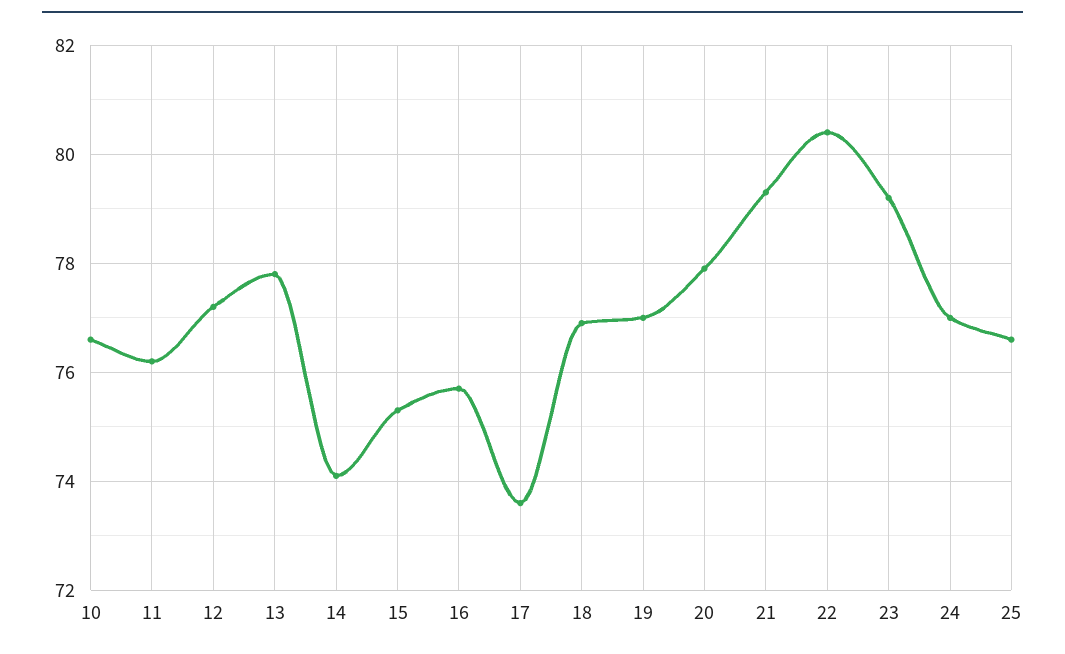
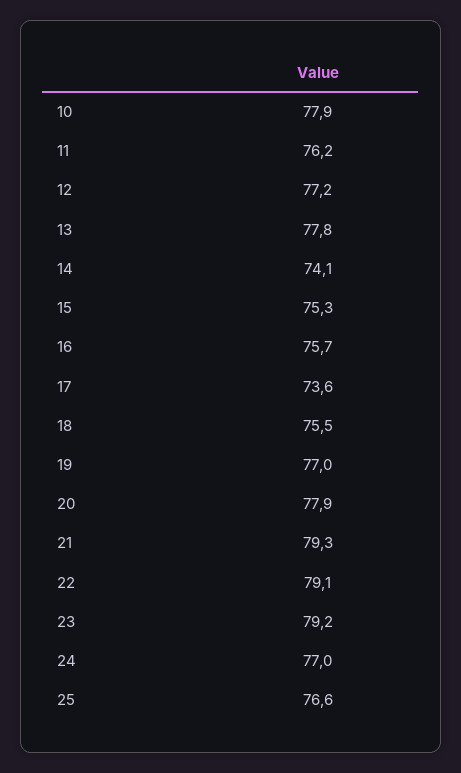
10: 76.5 -> 77.9
18: 77 -> 75.5
22: 80.5 -> 79.1

